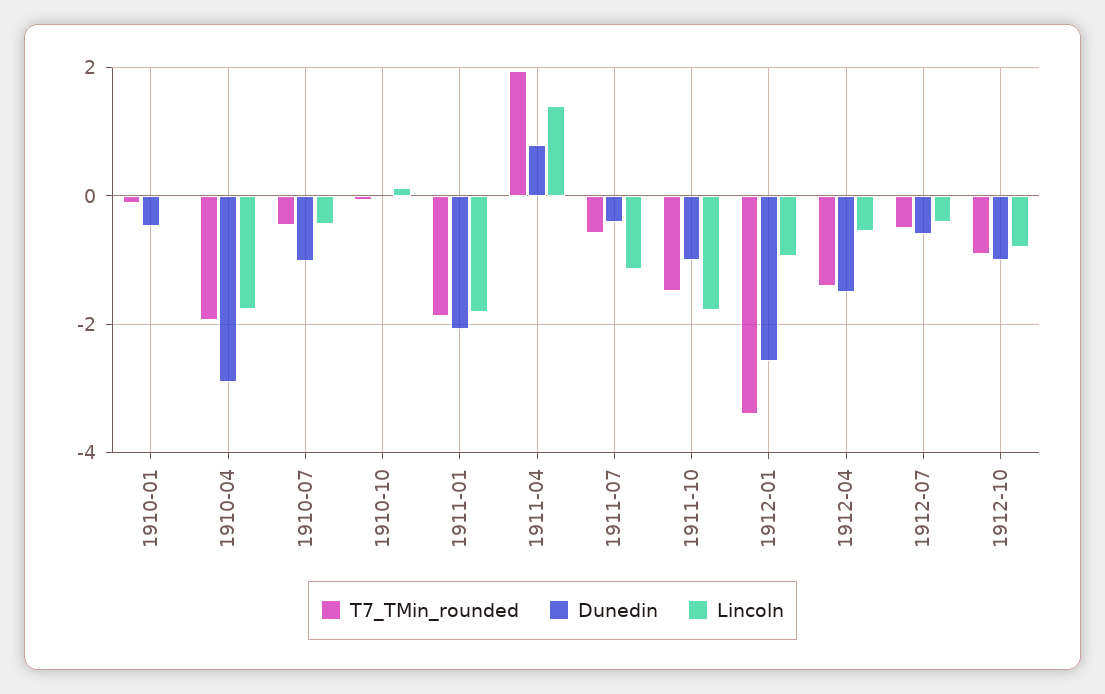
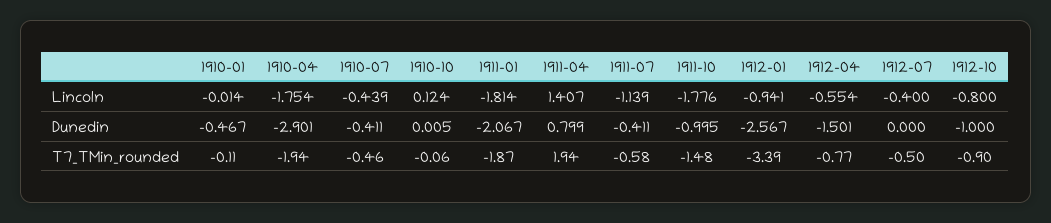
Dunedin, 1910-07: -1 -> -0.411
T7_TMin_rounded, 1912-04: -1.4 -> -0.77
Dunedin, 1912-07: -0.6 -> 0

